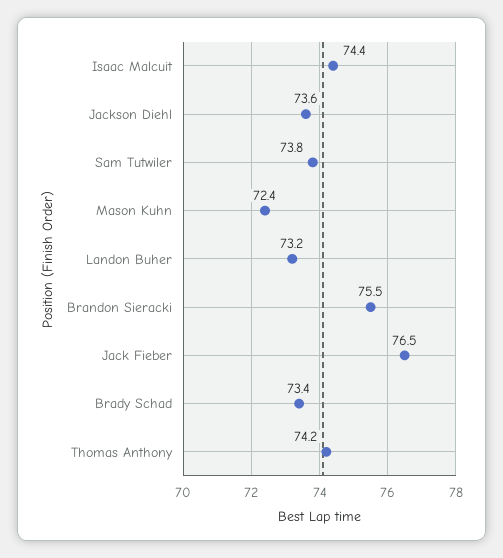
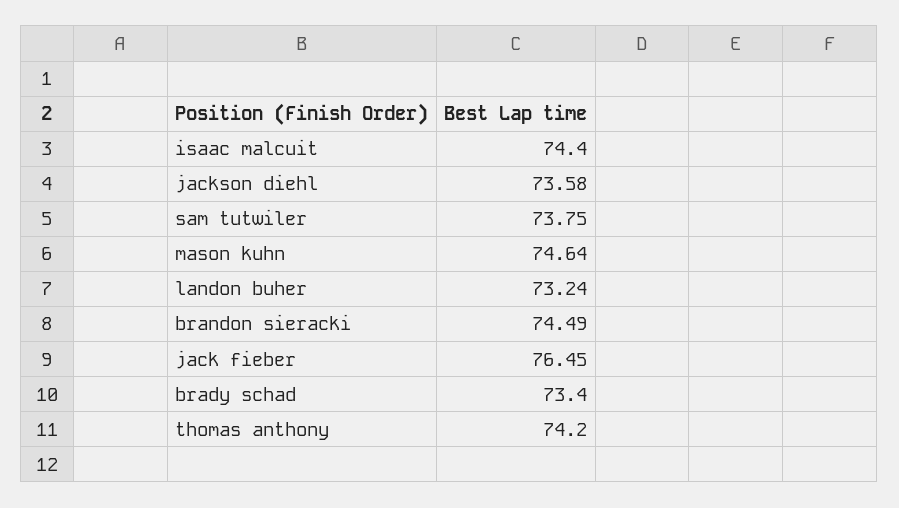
Mason Kuhn: 72.4 -> 74.64
Brandon Sieracki: 75.5 -> 74.49

